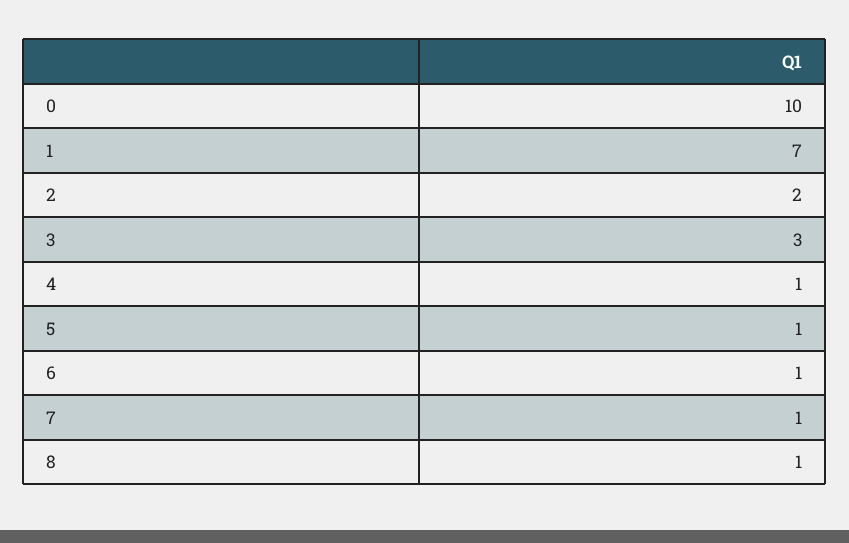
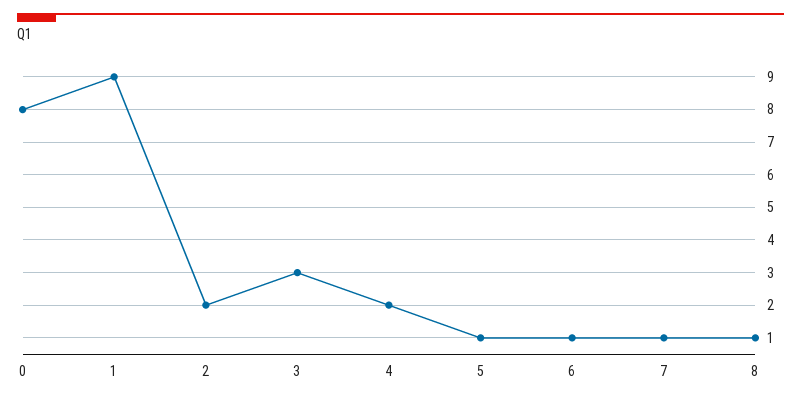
0: 10 -> 8
1: 7 -> 9
4: 1 -> 2

